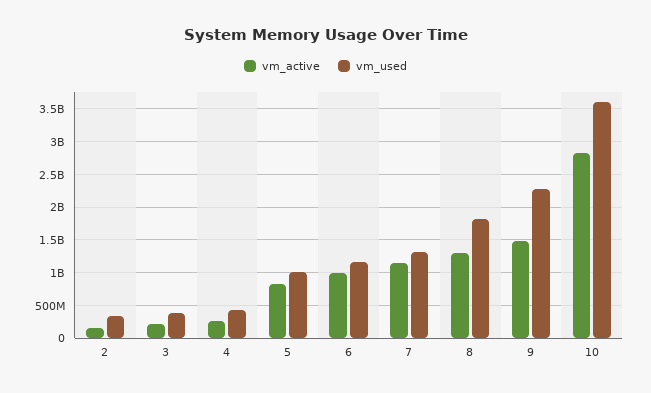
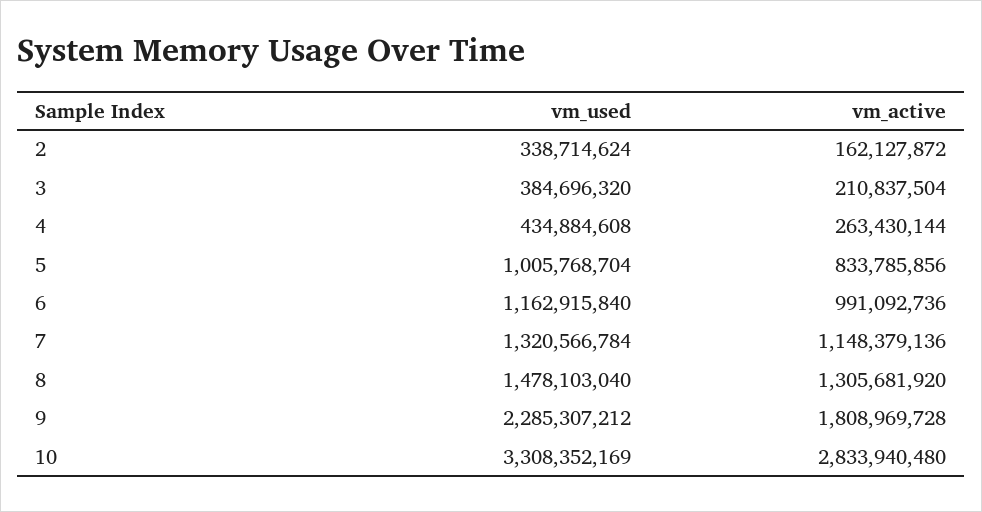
vm_used, 8: 1800000000 -> 1478103040
vm_active, 9: 1500000000 -> 1808969728
vm_used, 10: 3600000000 -> 3308352169

